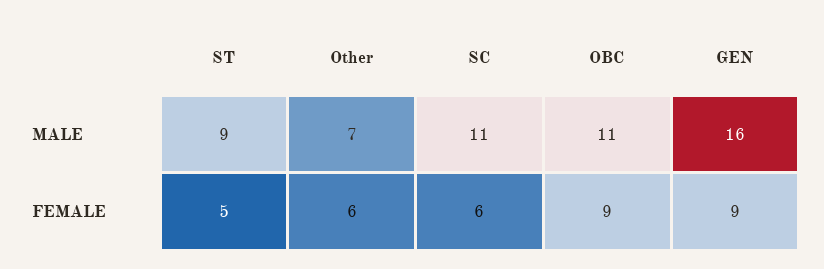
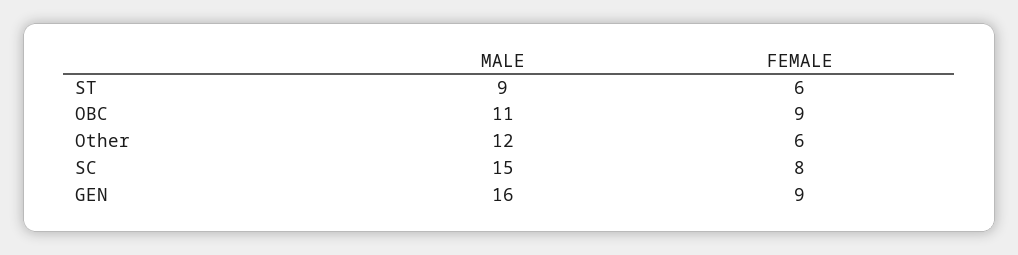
Other, MALE: 7 -> 12
SC, MALE: 11 -> 15
ST, FEMALE: 5 -> 6
SC, FEMALE: 6 -> 8

